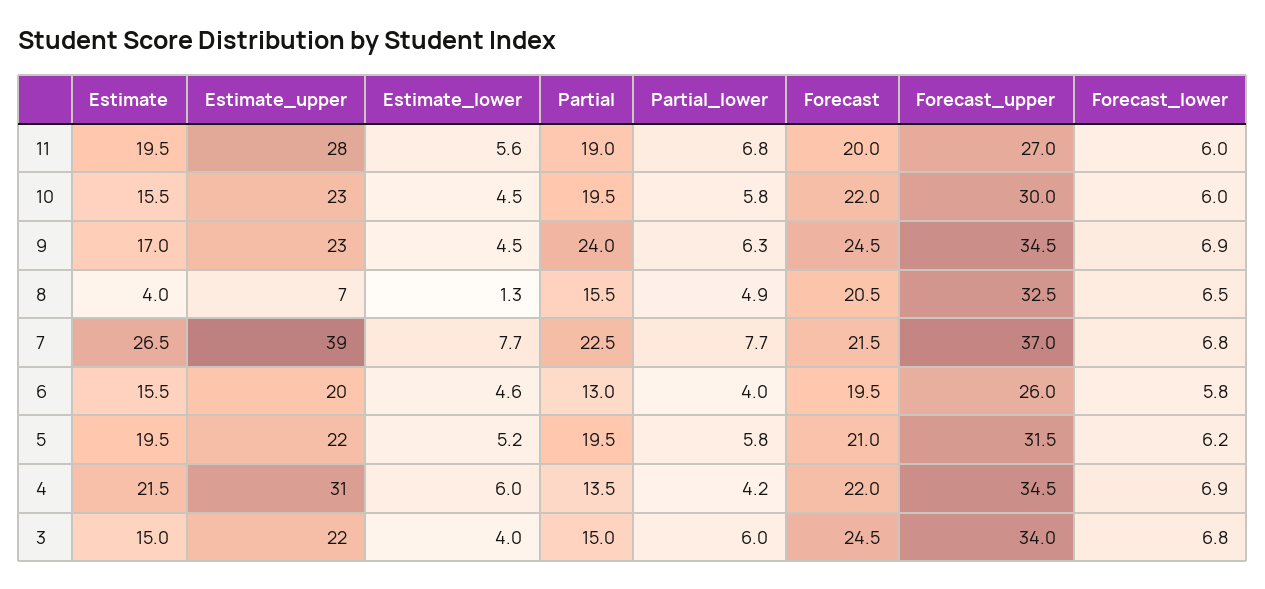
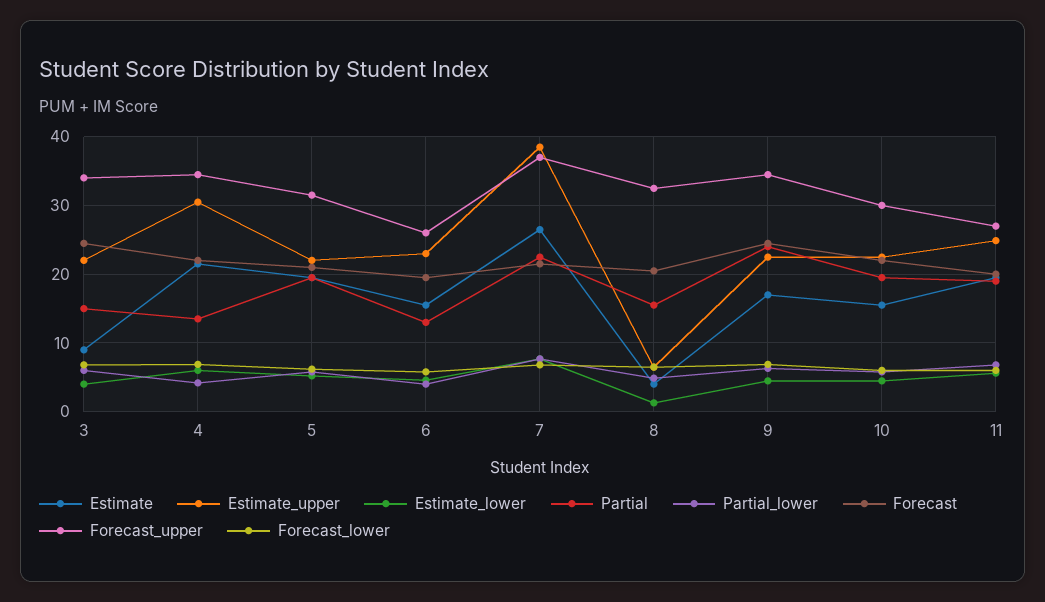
Estimate_upper, 11: 28 -> 25
Estimate_upper, 6: 20 -> 23
Estimate, 3: 15 -> 9

